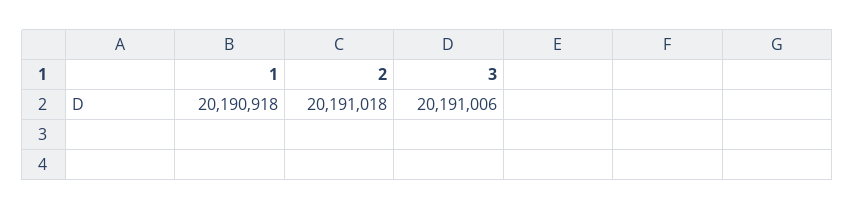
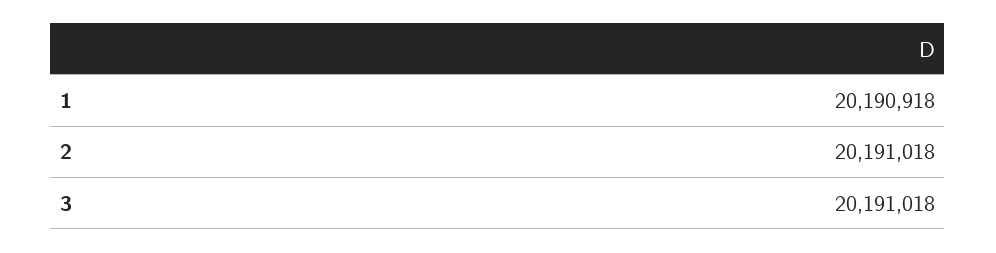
3: 20191006 -> 20191018

